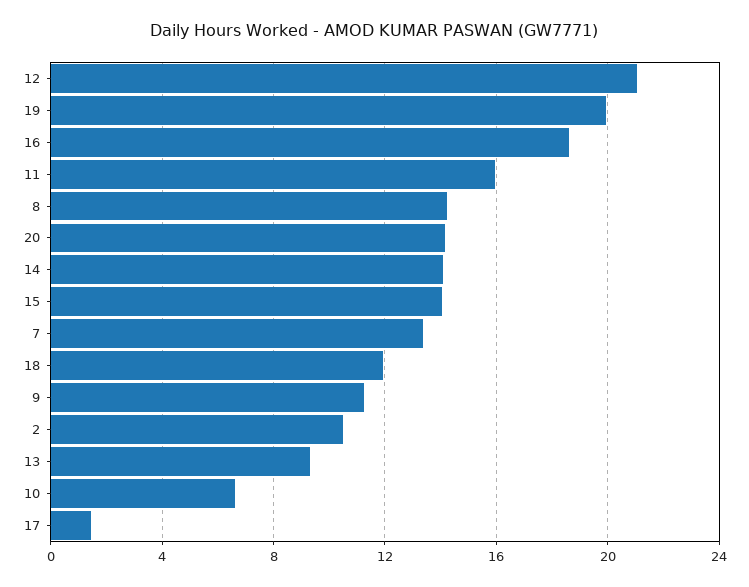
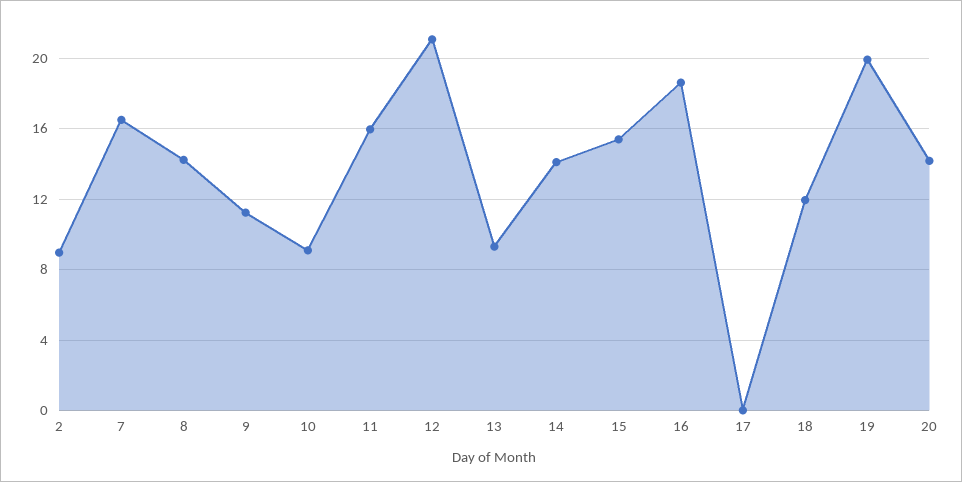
15: 14 -> 15.5
7: 13.5 -> 16.5
2: 10.5 -> 9
10: 6.5 -> 9
17: 1.5 -> 0

